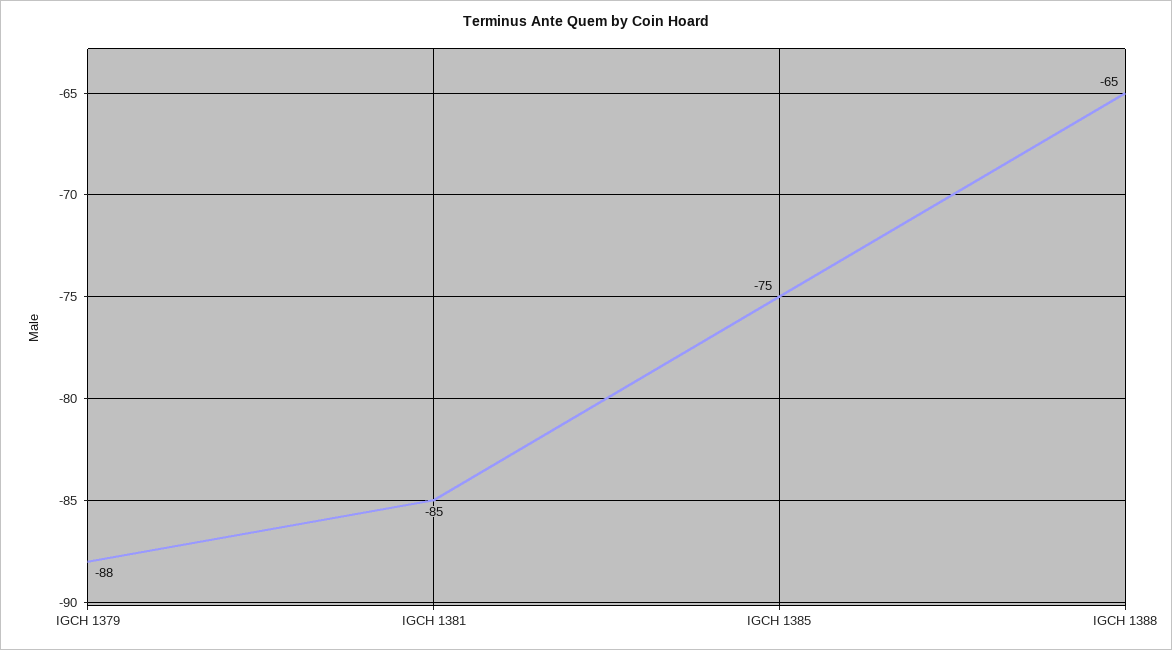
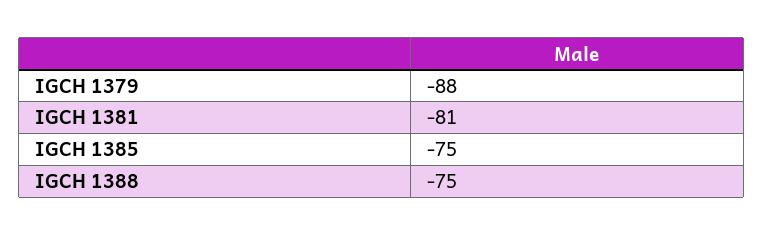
IGCH 1381: -85 -> -81
IGCH 1388: -65 -> -75

